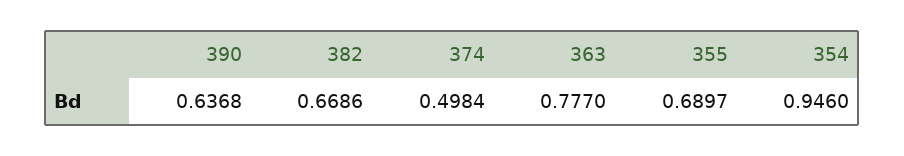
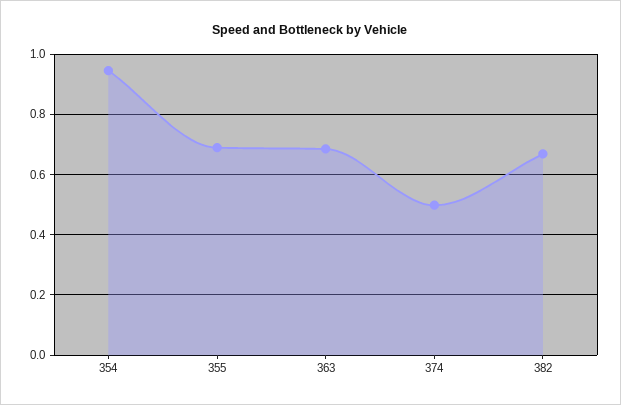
390: 0.6368 -> none
363: 0.777 -> 0.68

